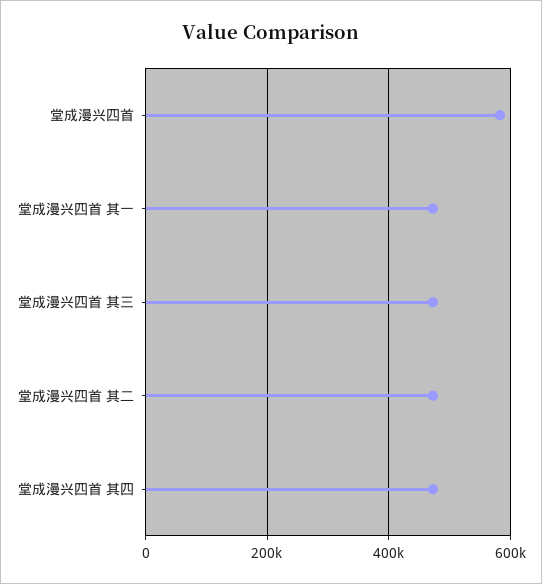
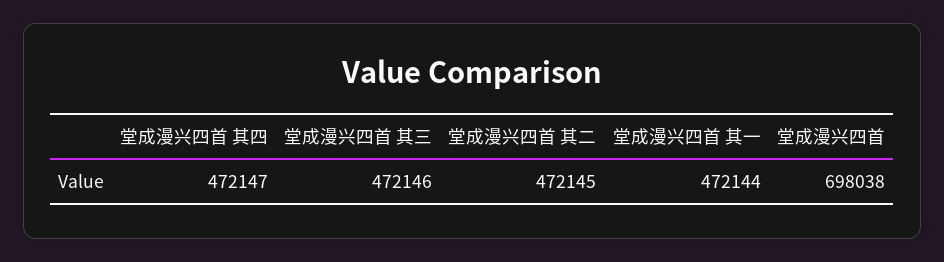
堂成漫兴四首: 580000 -> 698038

